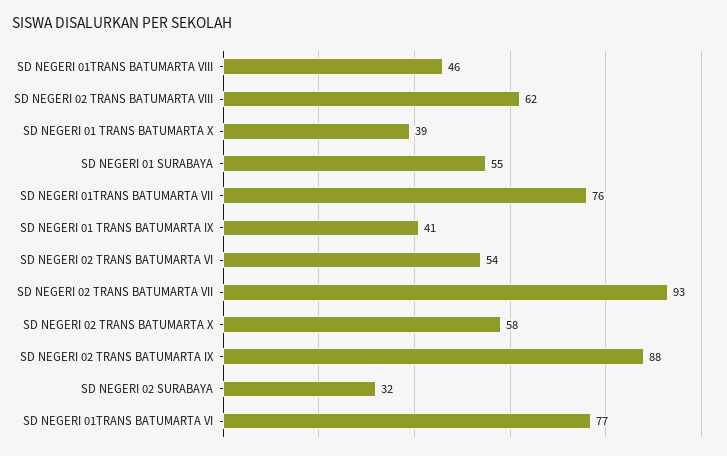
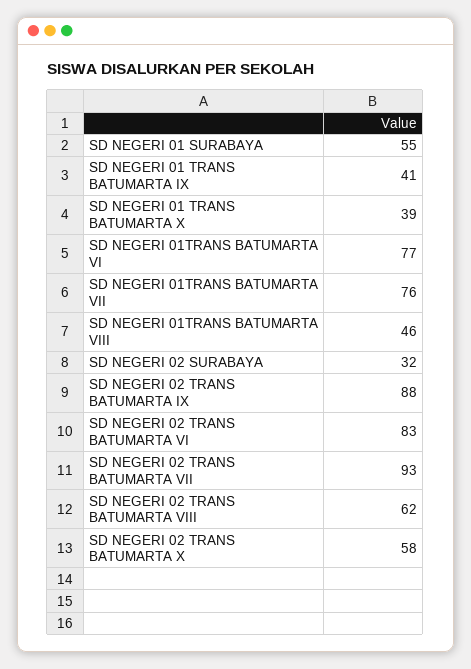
SD NEGERI 02 TRANS BATUMARTA VI: 54 -> 83

